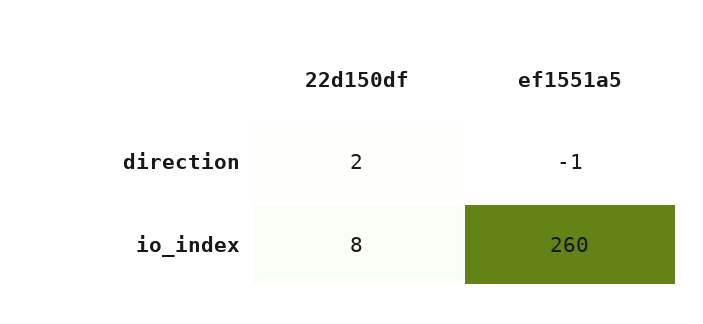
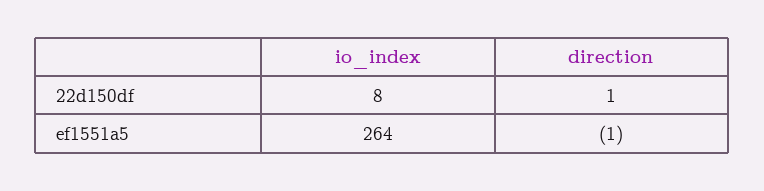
22d150df, direction: 2 -> 1
ef1551a5, io_index: 260 -> 264

